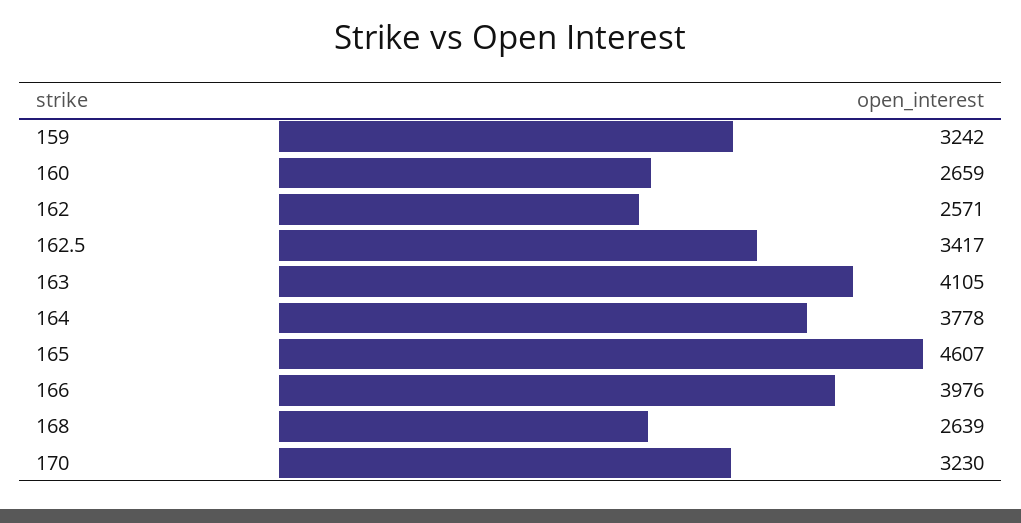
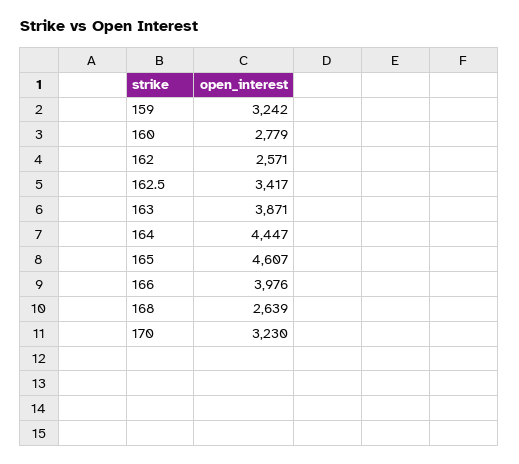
160: 2659 -> 2779
163: 4105 -> 3871
164: 3778 -> 4447

